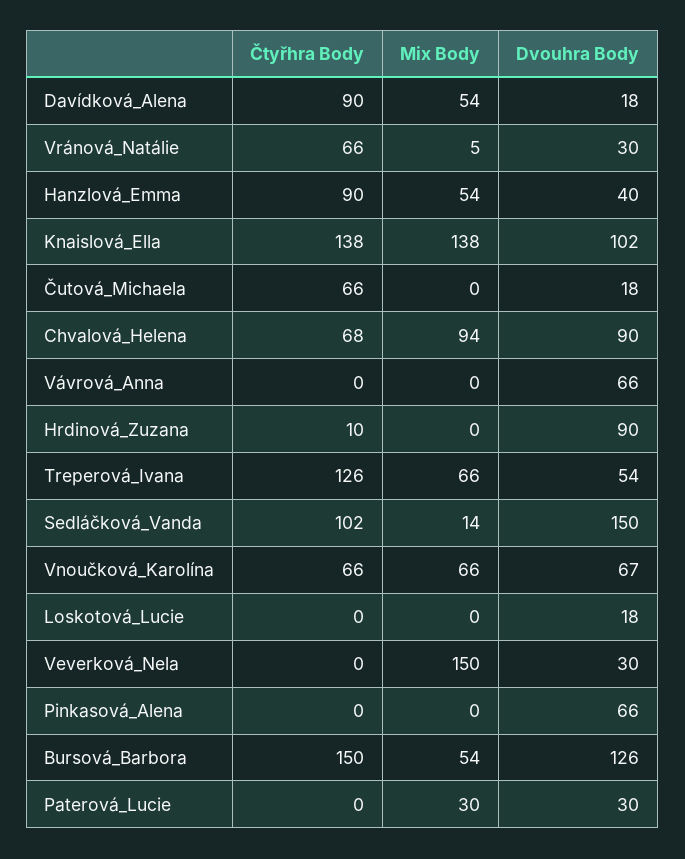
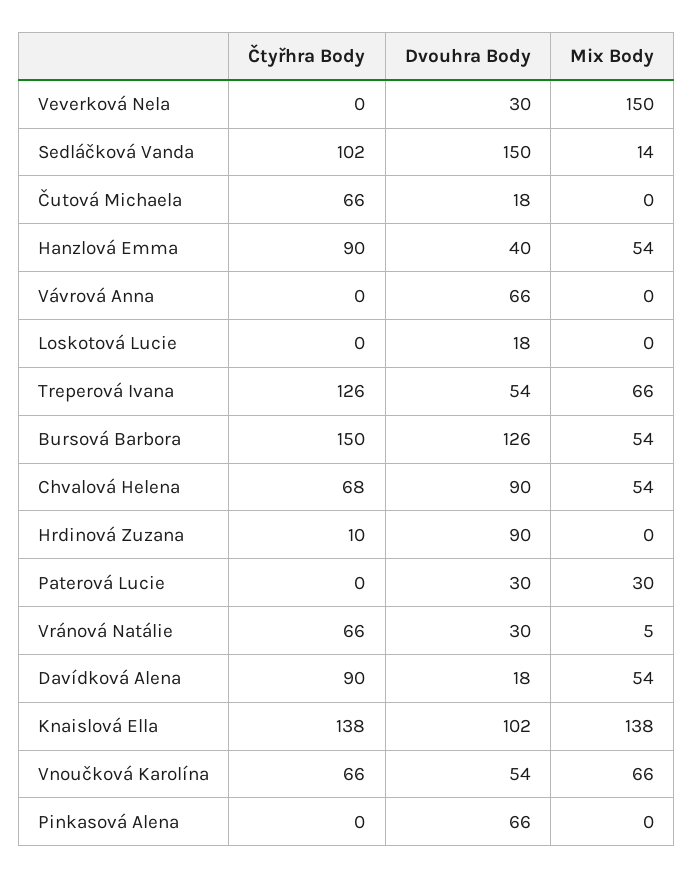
Mix Body, Chvalová_Helena: 94 -> 54
Dvouhra Body, Vnoučková_Karolína: 67 -> 54

